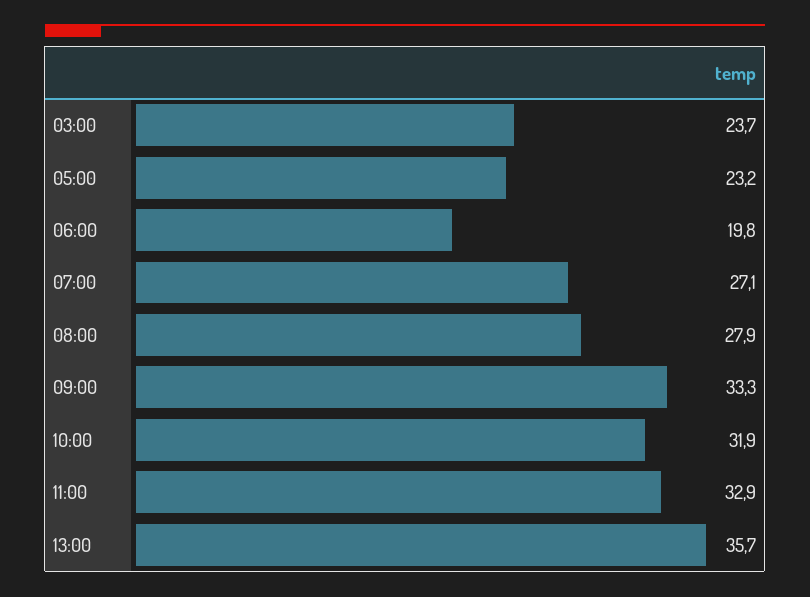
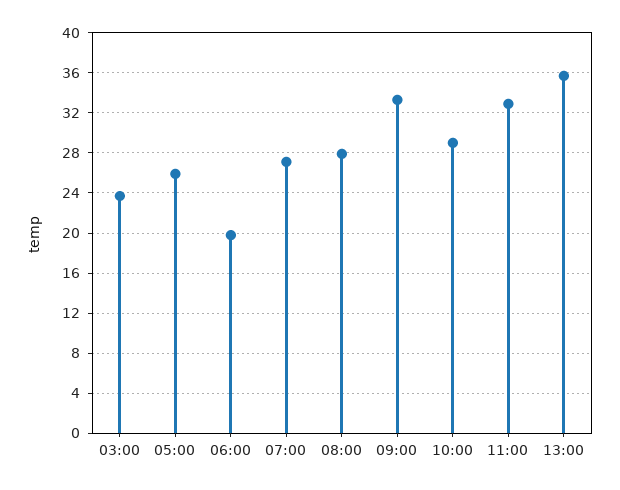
05:00: 23.2 -> 26
10:00: 31.9 -> 29

